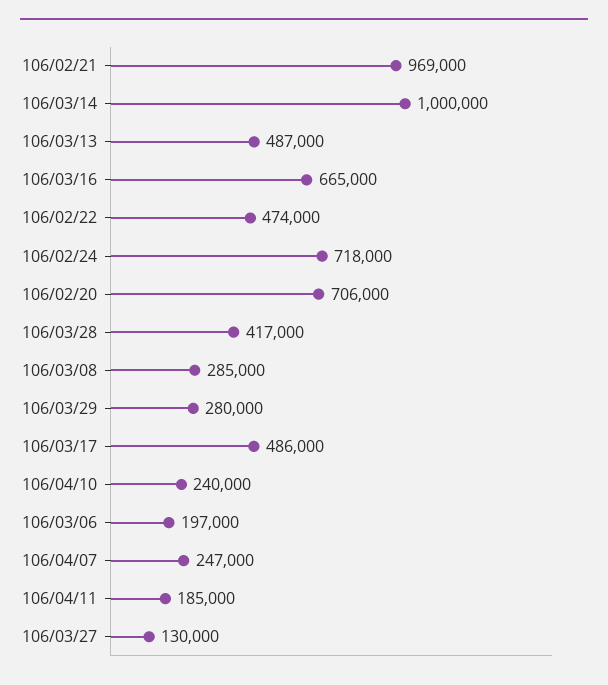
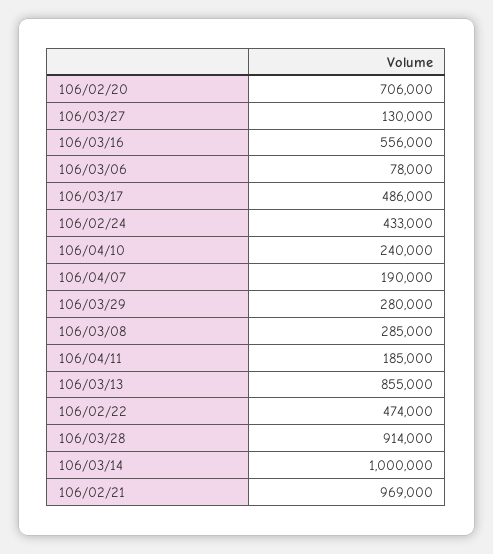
106/03/13: 487000 -> 855000
106/03/16: 665000 -> 556000
106/02/24: 718000 -> 433000
106/03/28: 417000 -> 914000
106/03/06: 197000 -> 78000
106/04/07: 247000 -> 190000

